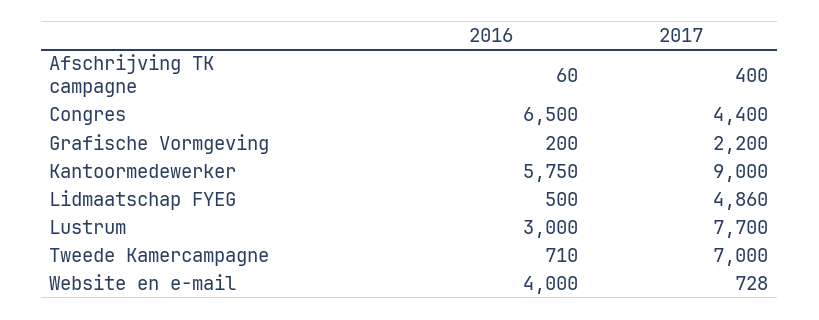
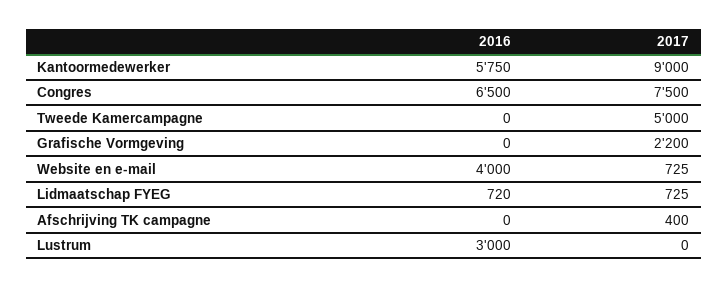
2016, Afschrijving TK campagne: 60 -> 0
2017, Congres: 4400 -> 7500
2016, Grafische Vormgeving: 200 -> 0
2016, Lidmaatschap FYEG: 500 -> 720
2017, Lidmaatschap FYEG: 4860 -> 725
2017, Lustrum: 7700 -> 0
2016, Tweede Kamercampagne: 710 -> 0
2017, Tweede Kamercampagne: 7000 -> 5000
2017, Website en e-mail: 728 -> 725

